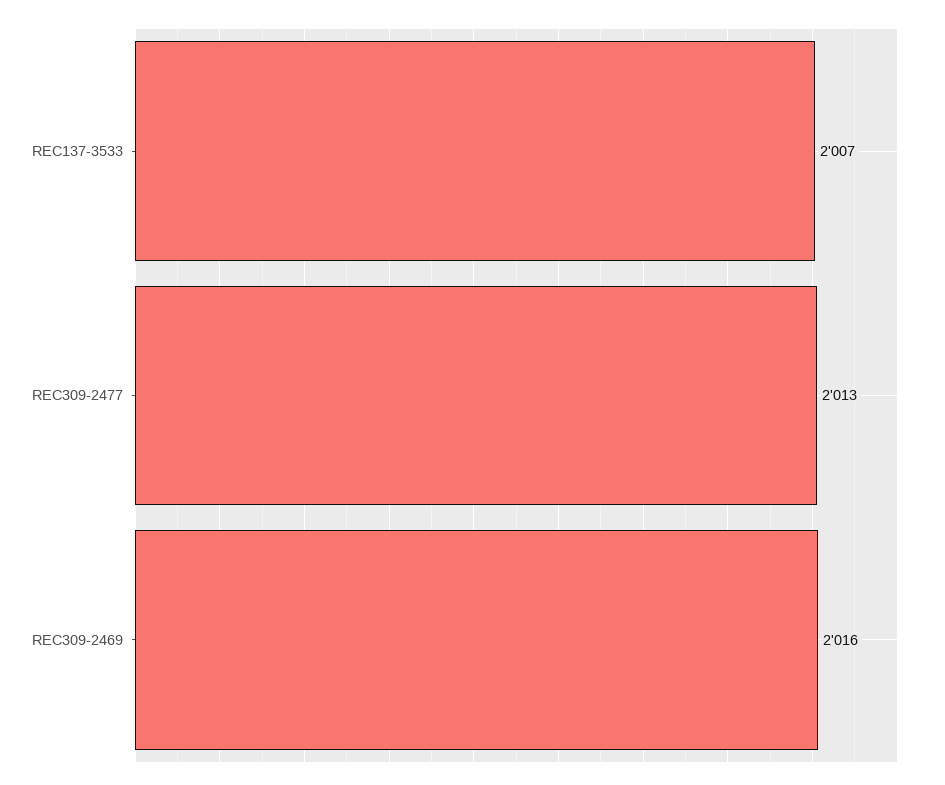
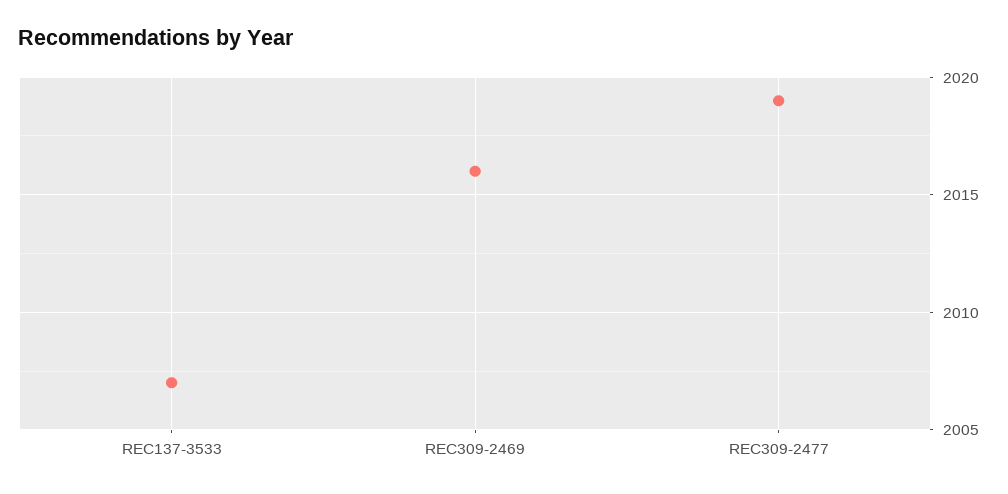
REC309-2477: 2013 -> 2019

